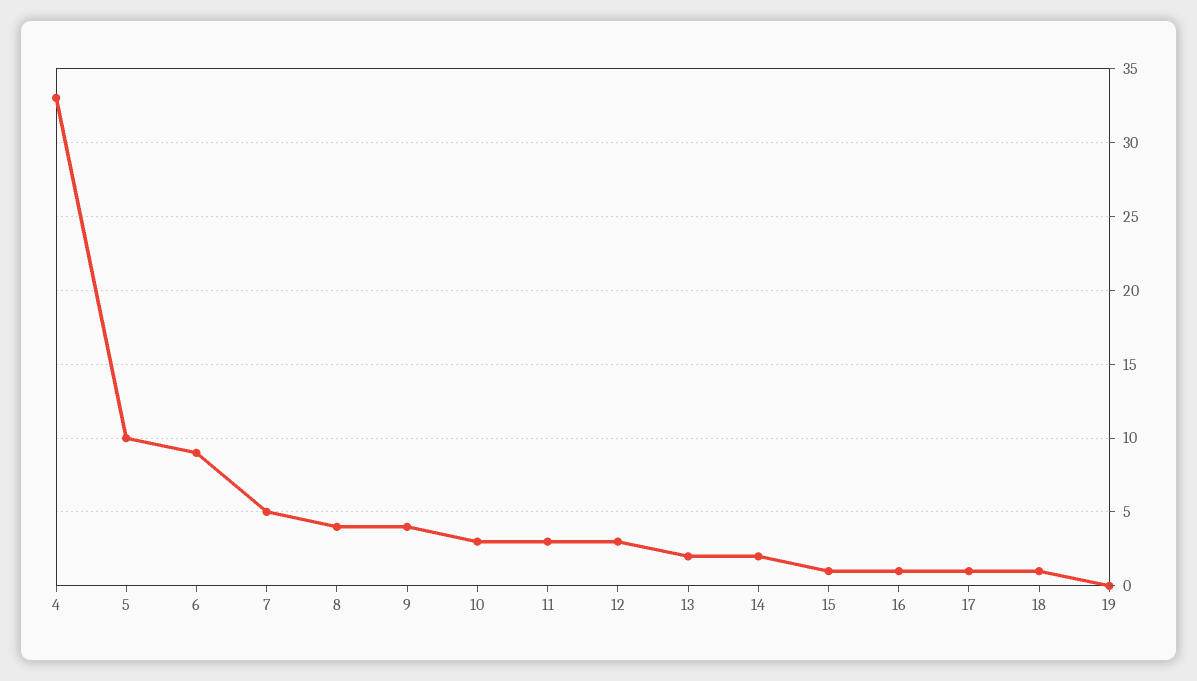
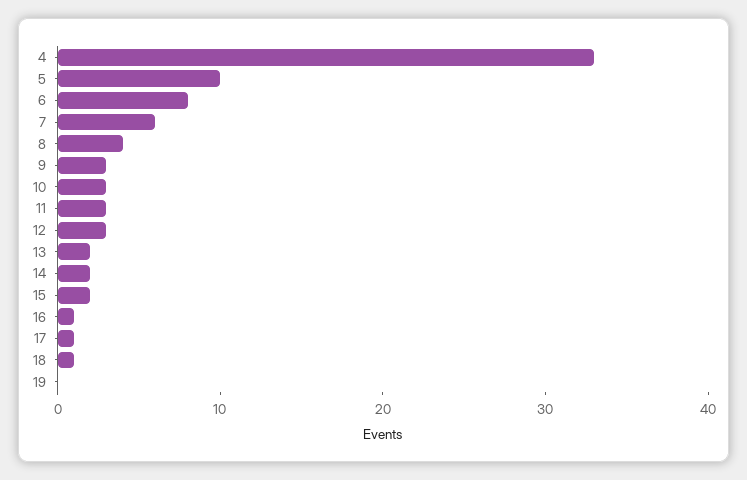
6: 9 -> 8
7: 5 -> 6
9: 4 -> 3
15: 1 -> 2

